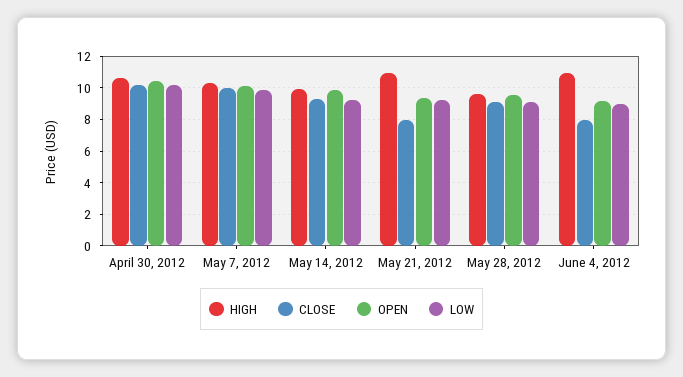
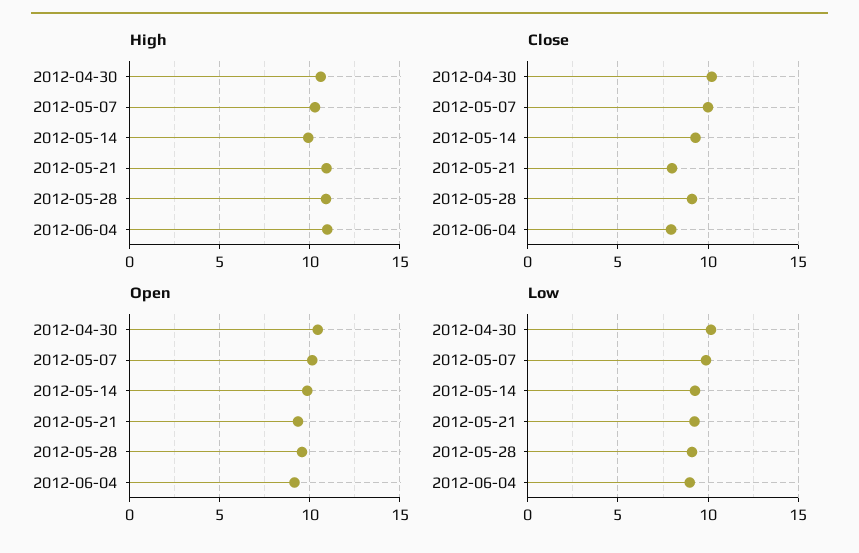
HIGH, May 28, 2012: 9.5 -> 11

